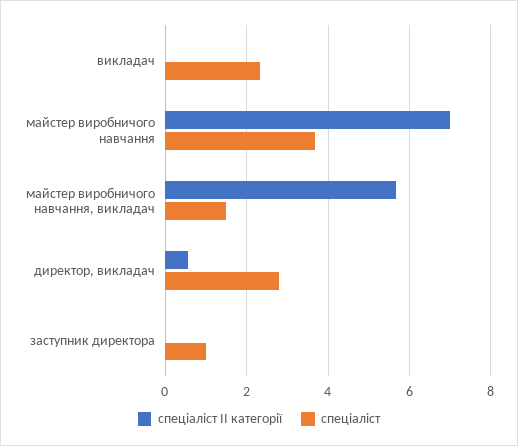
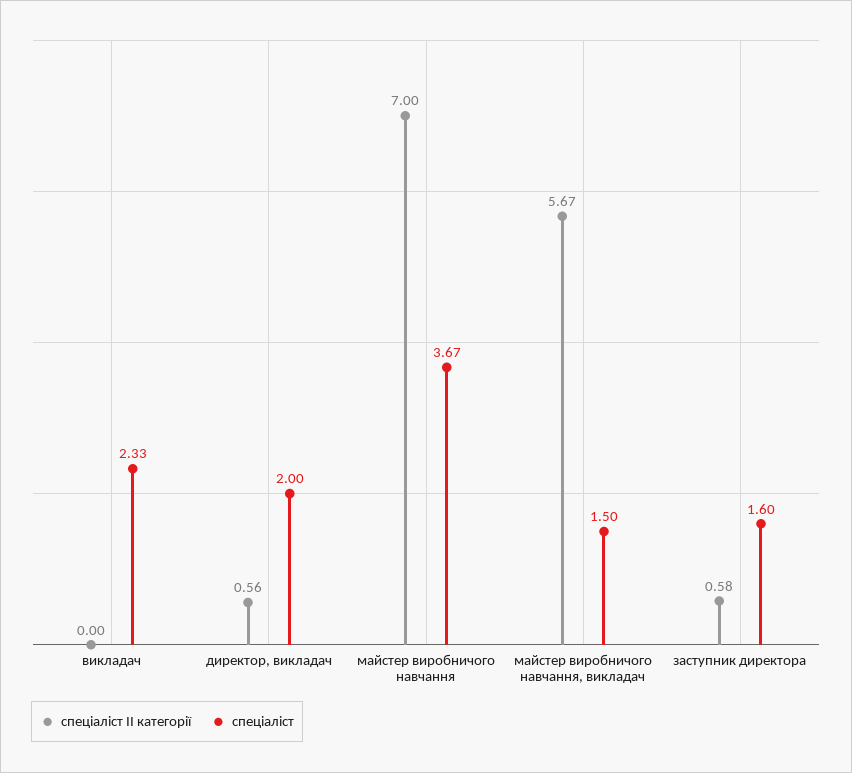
спеціаліст, директор, викладач: 2.8 -> 2
спеціаліст ІІ категорії, заступник директора: 0 -> 0.58
спеціаліст, заступник директора: 1 -> 1.6

